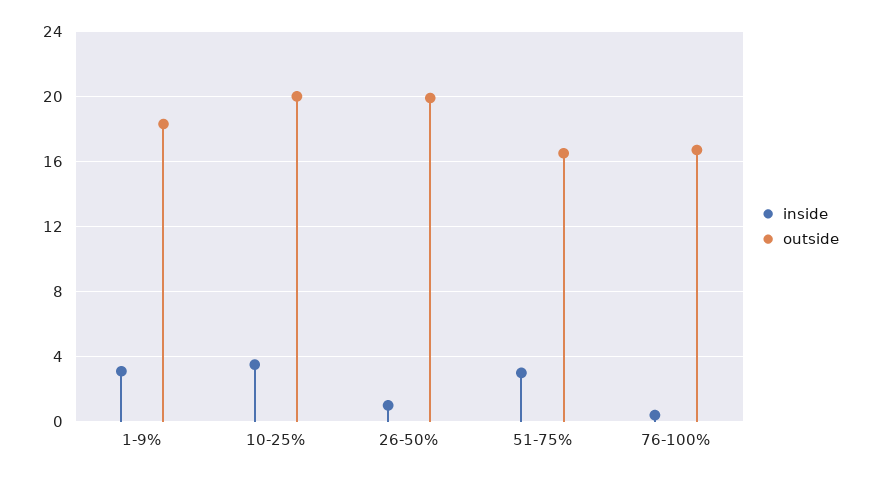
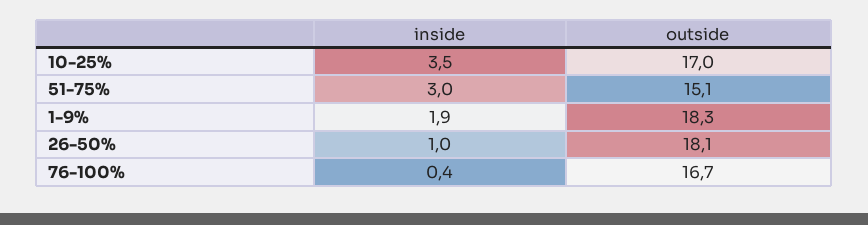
inside, 1-9%: 3 -> 1.9
outside, 10-25%: 20 -> 17
outside, 26-50%: 20 -> 18.1
outside, 51-75%: 16.5 -> 15.1

